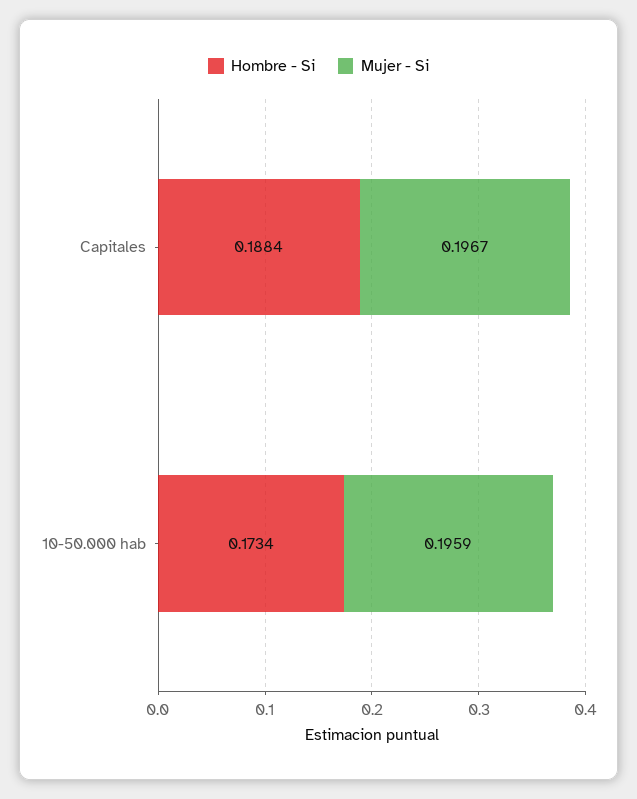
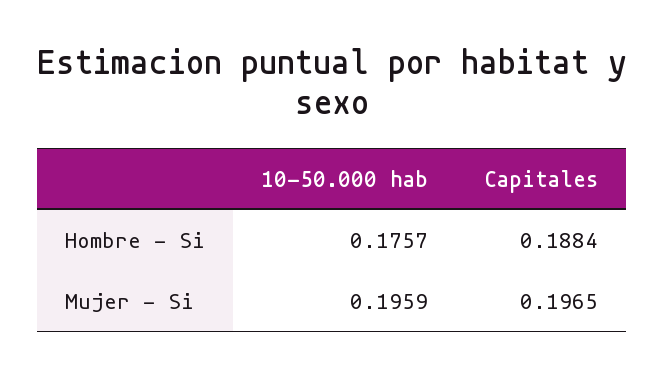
Mujer - Si, Capitales: 0.1967 -> 0.1965
Hombre - Si, 10-50.000 hab: 0.1734 -> 0.1757

